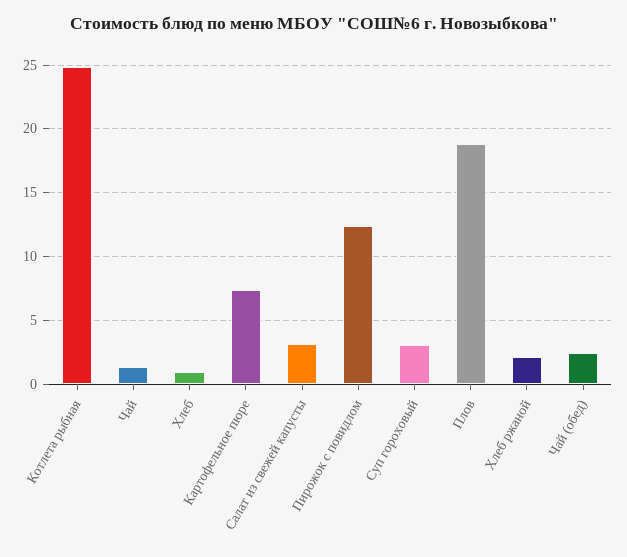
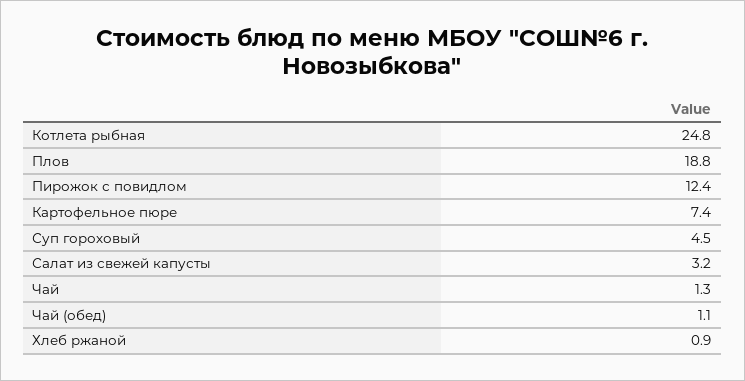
Хлеб: 1 -> none
Суп гороховый: 3 -> 4.5
Хлеб ржаной: 2 -> 0.9
Чай (обед): 2.5 -> 1.1

